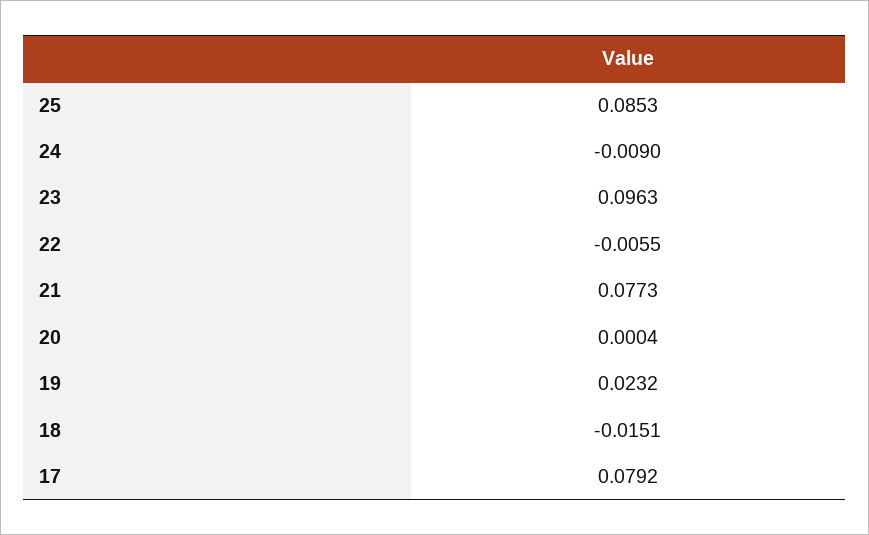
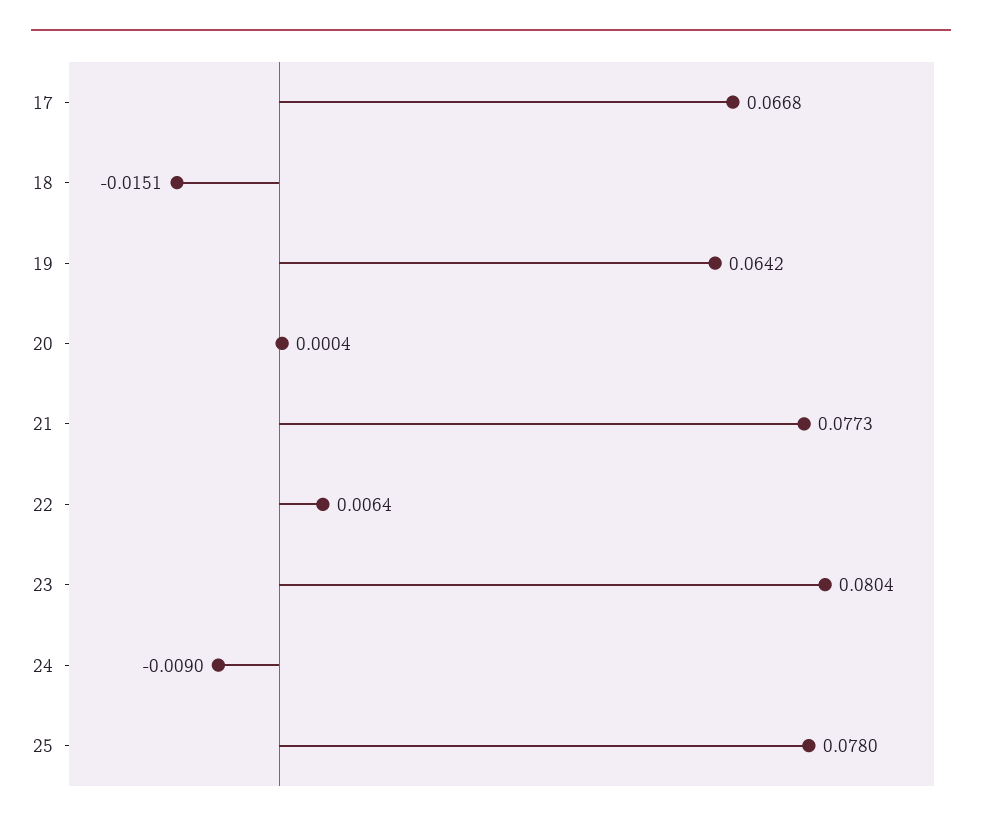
25: 0.0853 -> 0.078
23: 0.0963 -> 0.0804
22: -0.0055 -> 0.0064
19: 0.0232 -> 0.0642
17: 0.0792 -> 0.0668

